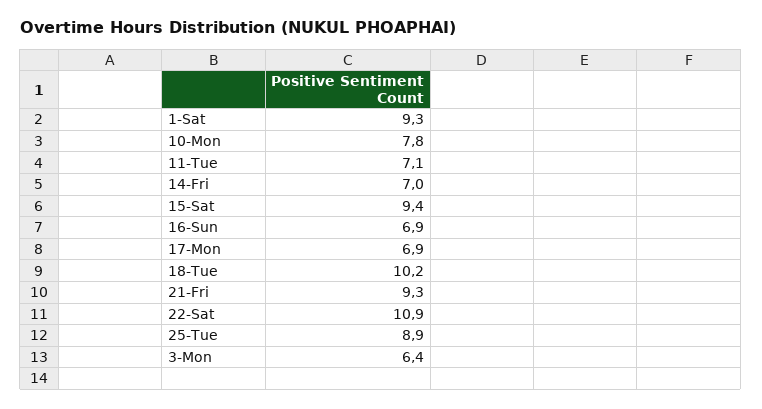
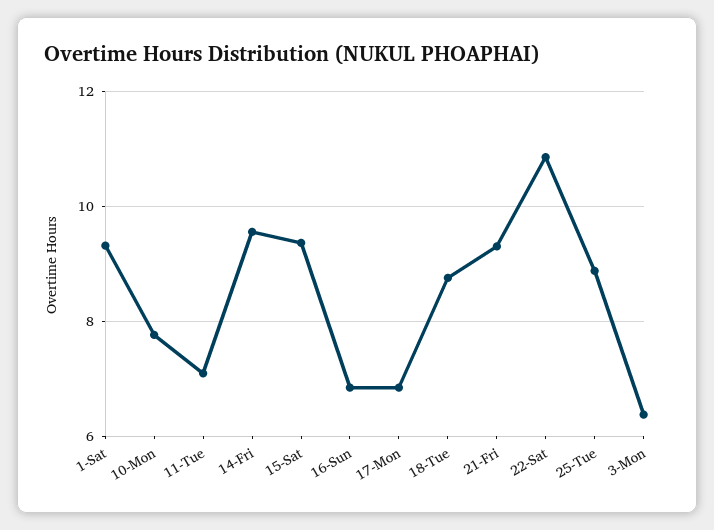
14-Fri: 7 -> 9.6
18-Tue: 10.2 -> 8.8

